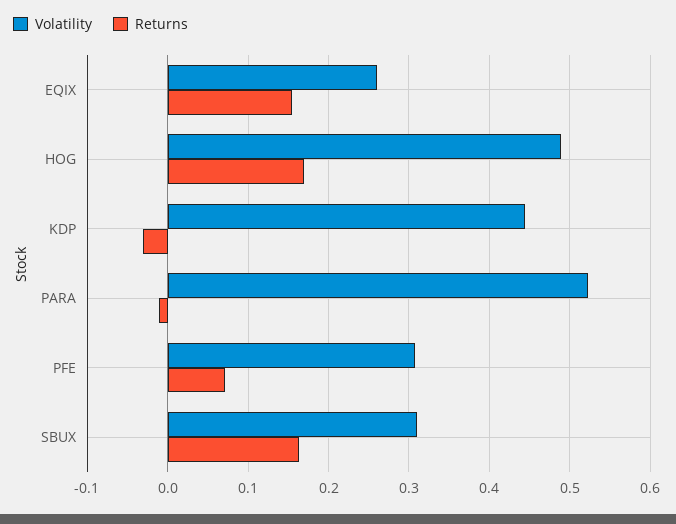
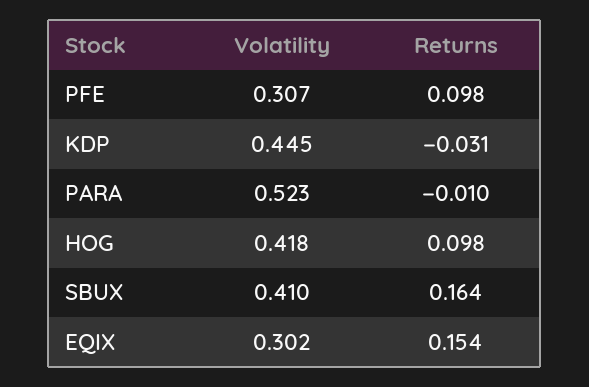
Volatility, EQIX: 0.26 -> 0.302
Volatility, HOG: 0.49 -> 0.418
Returns, HOG: 0.17 -> 0.098
Returns, PFE: 0.07 -> 0.098
Volatility, SBUX: 0.31 -> 0.41

